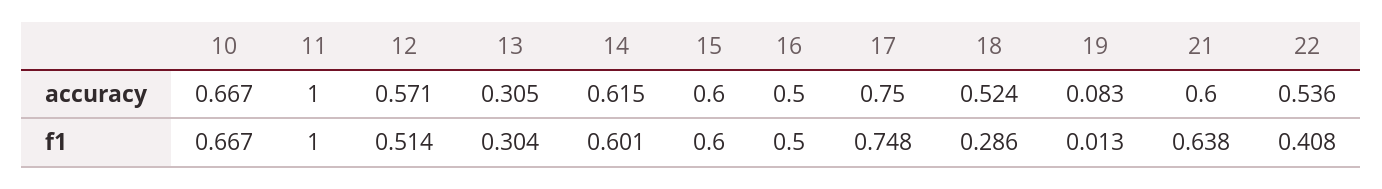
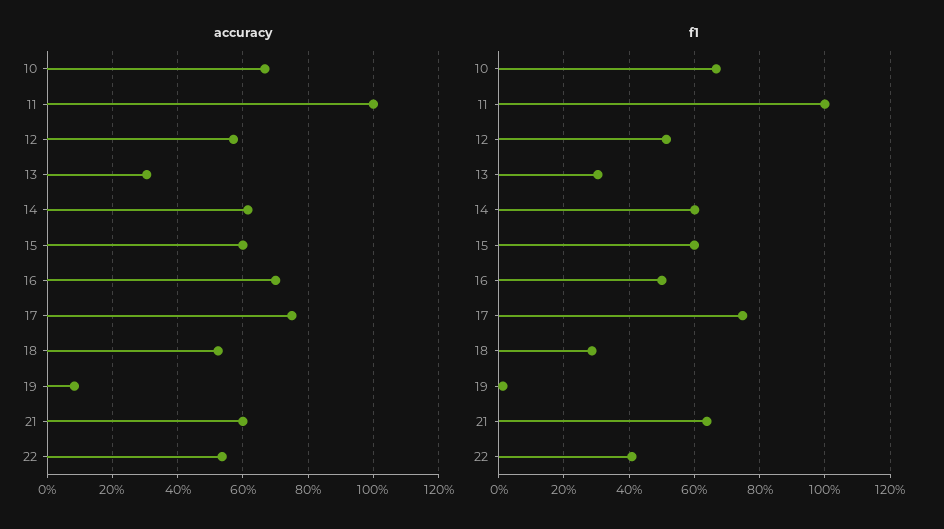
accuracy, 16: 0.5 -> 0.7

